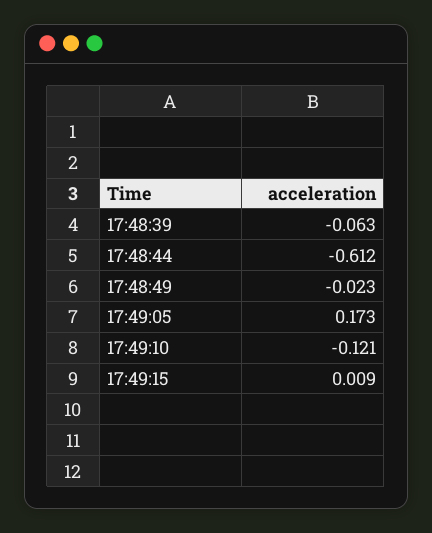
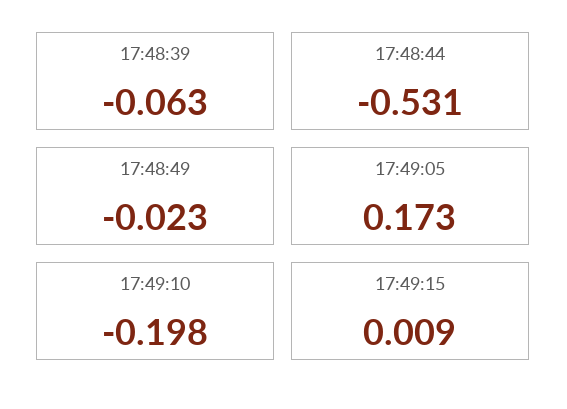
17:48:44: -0.612 -> -0.531
17:49:10: -0.121 -> -0.198

